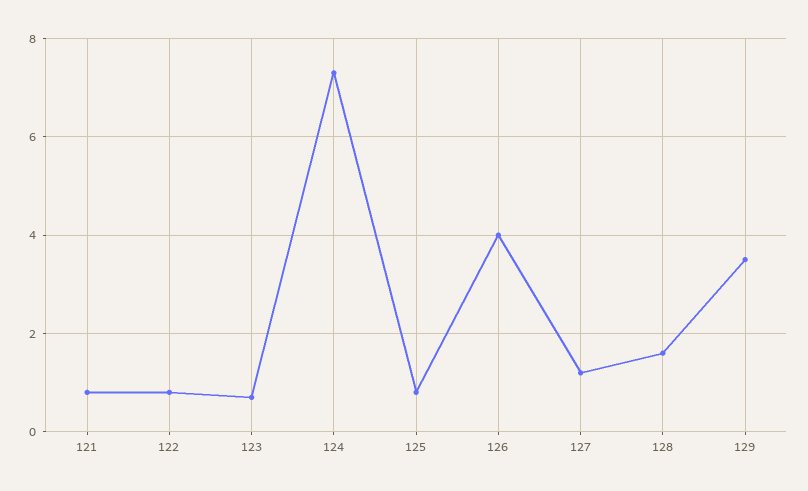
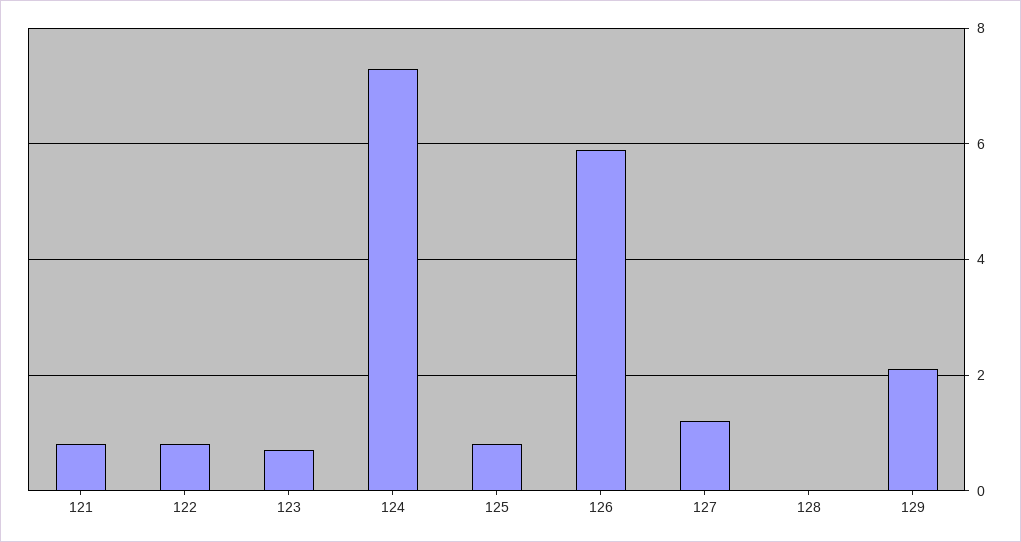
126: 4 -> 6
128: 1.5 -> 0
129: 3.5 -> 2

